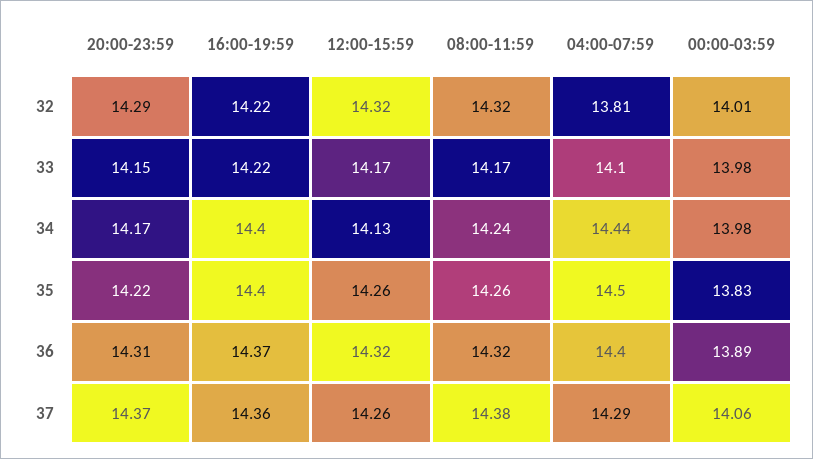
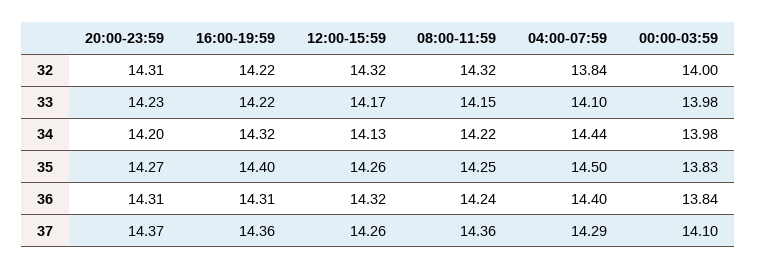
20:00-23:59, 32: 14.29 -> 14.31
04:00-07:59, 32: 13.81 -> 13.84
00:00-03:59, 32: 14.01 -> 14
20:00-23:59, 33: 14.15 -> 14.23
08:00-11:59, 33: 14.17 -> 14.15
20:00-23:59, 34: 14.17 -> 14.2
16:00-19:59, 34: 14.4 -> 14.32
08:00-11:59, 34: 14.24 -> 14.22
20:00-23:59, 35: 14.22 -> 14.27
08:00-11:59, 35: 14.26 -> 14.25
16:00-19:59, 36: 14.37 -> 14.31
08:00-11:59, 36: 14.32 -> 14.24
00:00-03:59, 36: 13.89 -> 13.84
08:00-11:59, 37: 14.38 -> 14.36
00:00-03:59, 37: 14.06 -> 14.1

